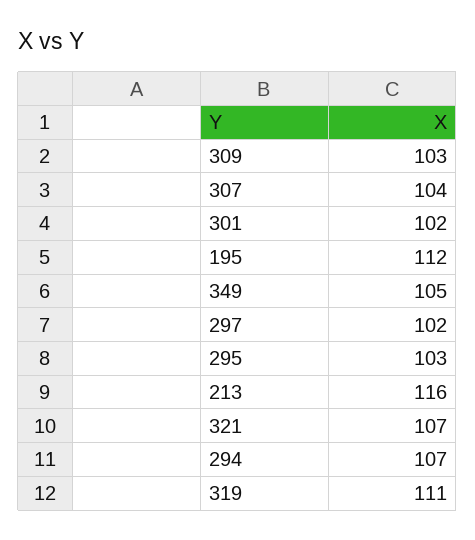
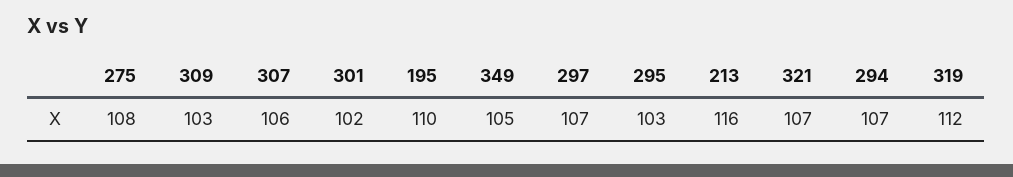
307: 104 -> 106
195: 112 -> 110
297: 102 -> 107
319: 111 -> 112
275: none -> 108

